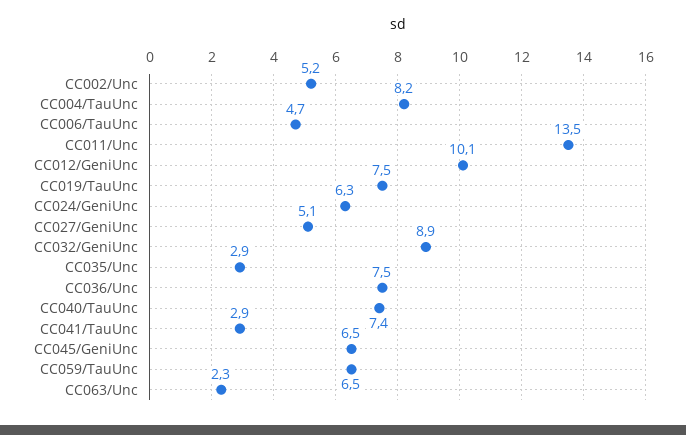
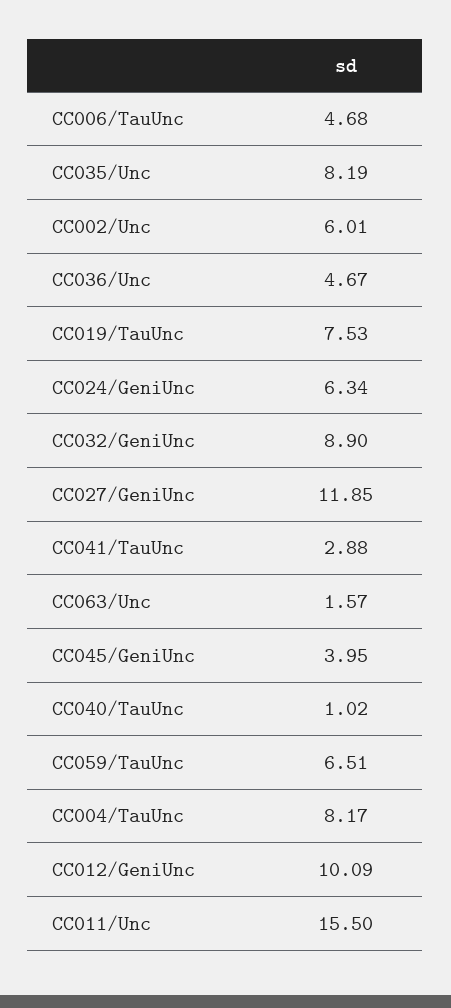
CC002/Unc: 5.2 -> 6.01
CC011/Unc: 13.5 -> 15.5
CC027/GeniUnc: 5.1 -> 11.85
CC035/Unc: 2.9 -> 8.19
CC036/Unc: 7.5 -> 4.67
CC040/TauUnc: 7.4 -> 1.02
CC045/GeniUnc: 6.5 -> 3.95
CC063/Unc: 2.3 -> 1.57

